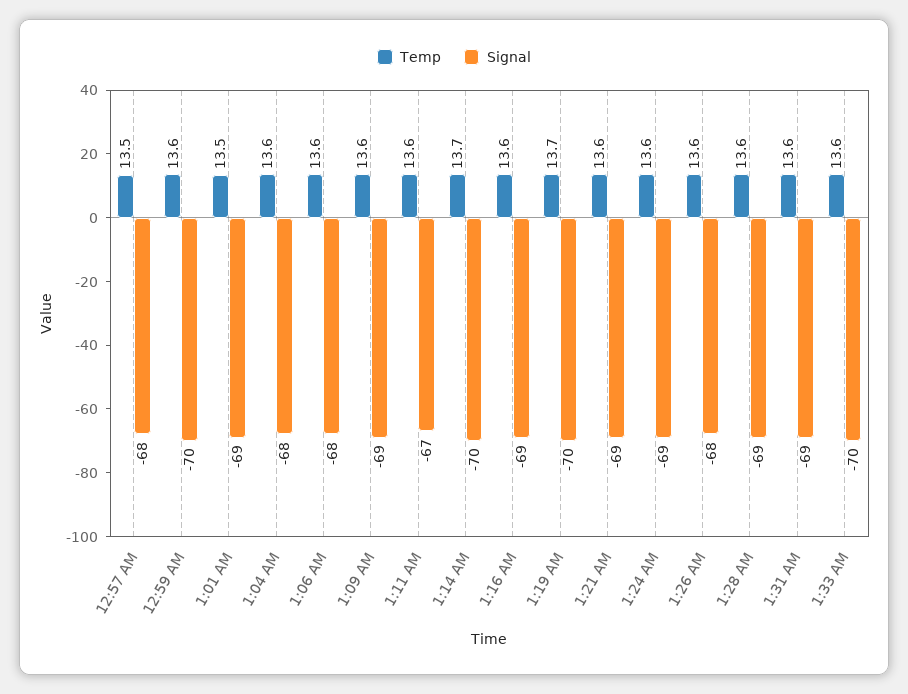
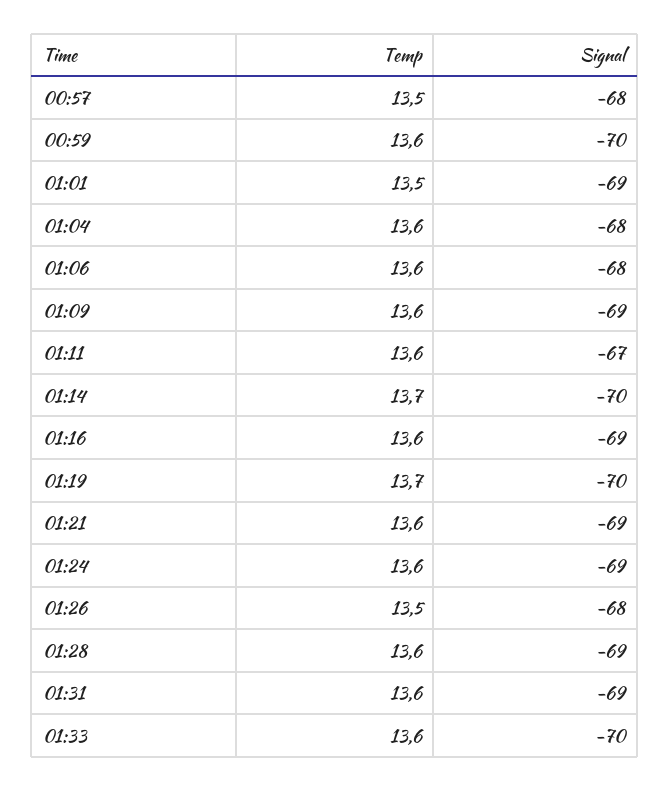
Temp, 1:26 AM: 13.6 -> 13.5

